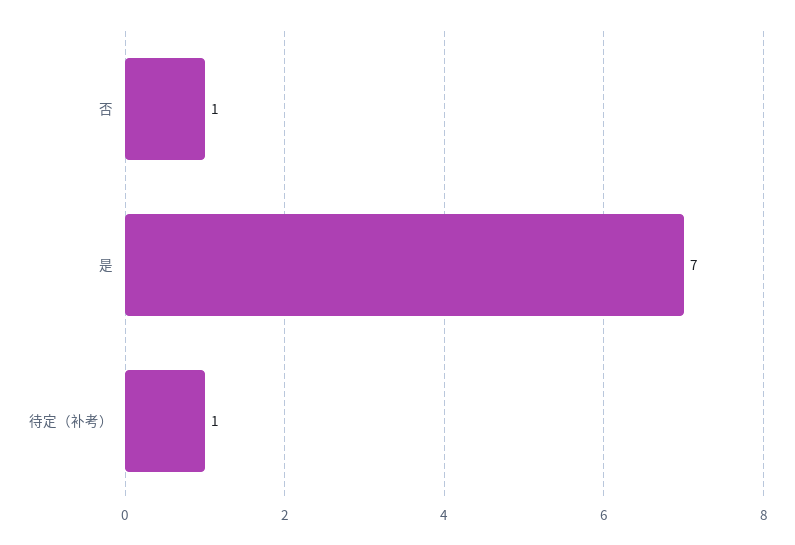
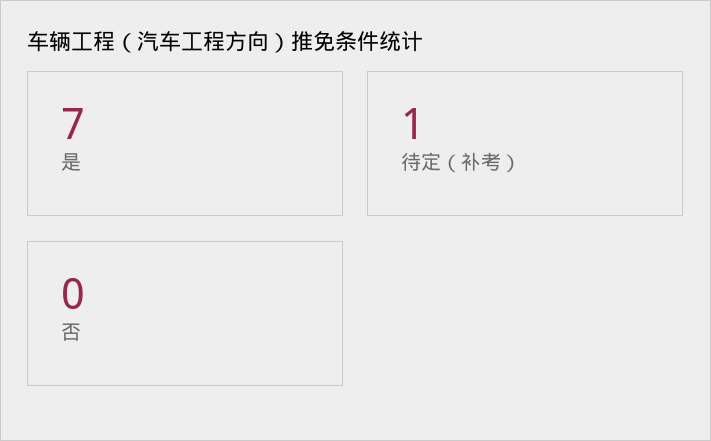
否: 1 -> 0

